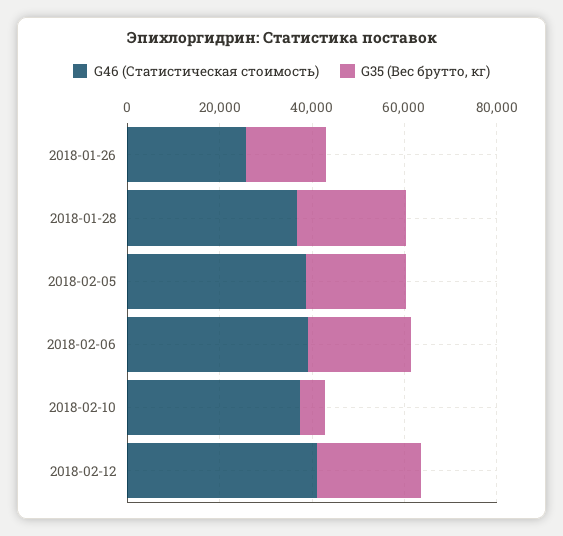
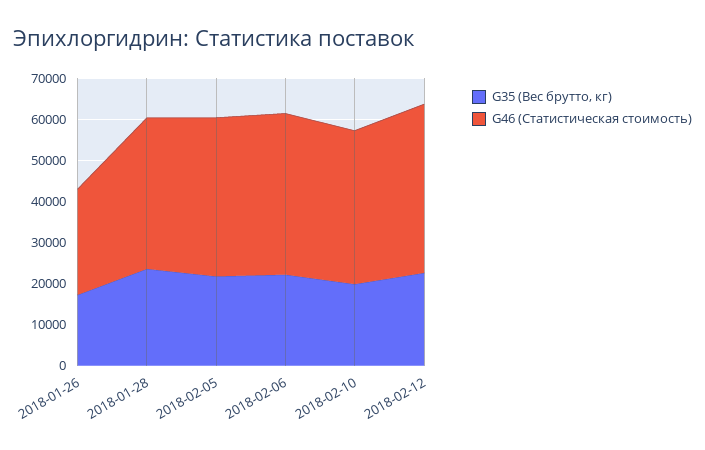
G35 (Вес брутто, кг), 2018-02-10: 5000 -> 20000

